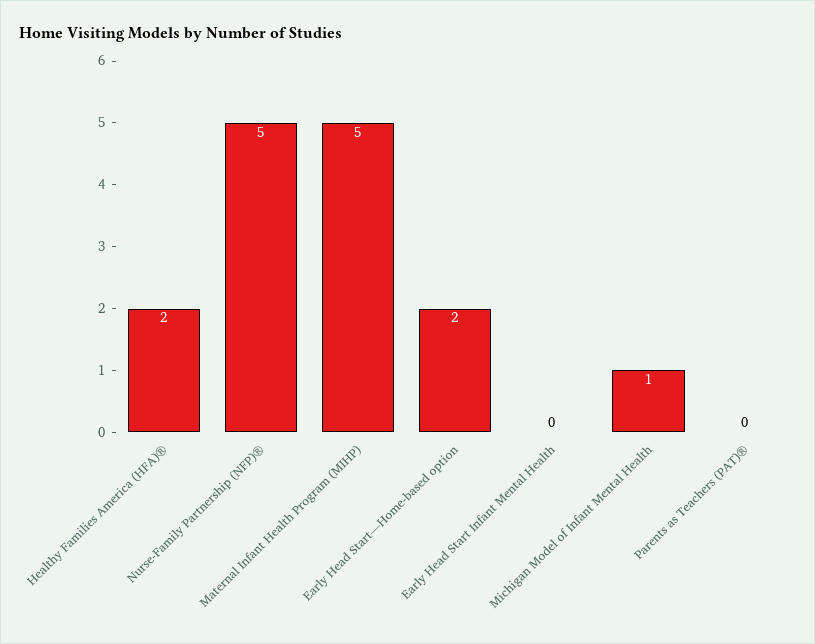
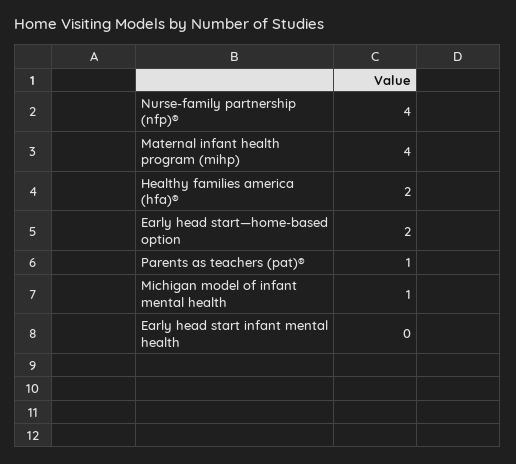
Nurse-Family Partnership (NFP)®: 5 -> 4
Maternal Infant Health Program (MIHP): 5 -> 4
Parents as Teachers (PAT)®: 0 -> 1

